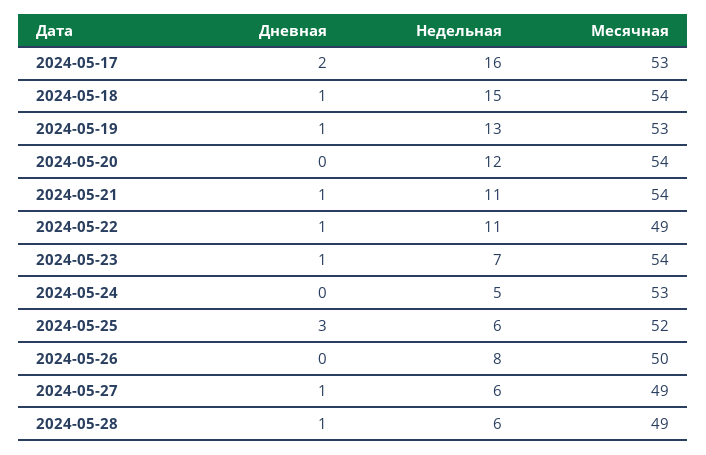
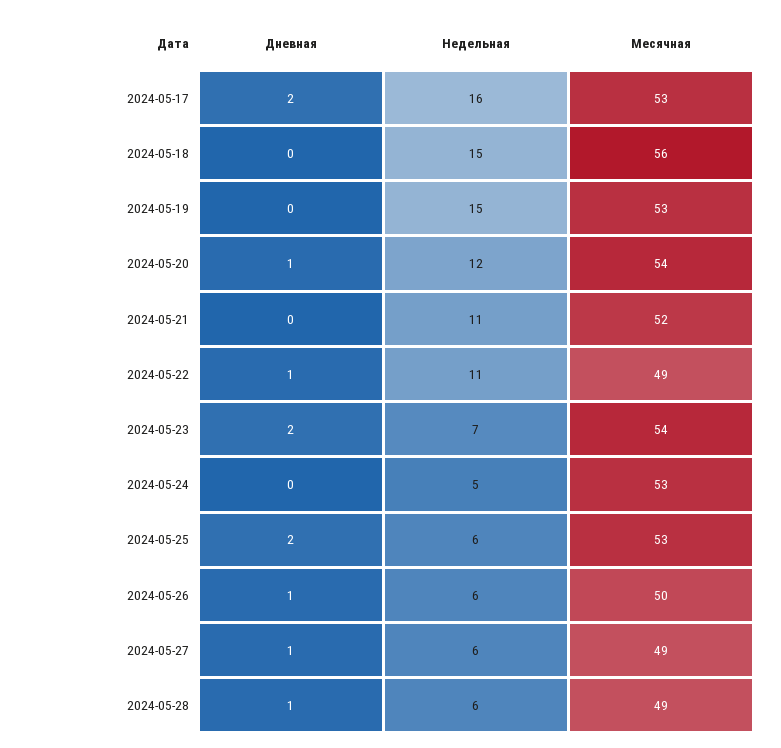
Дневная, 2024-05-18: 1 -> 0
Месячная, 2024-05-18: 54 -> 56
Дневная, 2024-05-19: 1 -> 0
Недельная, 2024-05-19: 13 -> 15
Дневная, 2024-05-20: 0 -> 1
Дневная, 2024-05-21: 1 -> 0
Месячная, 2024-05-21: 54 -> 52
Дневная, 2024-05-23: 1 -> 2
Дневная, 2024-05-25: 3 -> 2
Месячная, 2024-05-25: 52 -> 53
Дневная, 2024-05-26: 0 -> 1
Недельная, 2024-05-26: 8 -> 6

